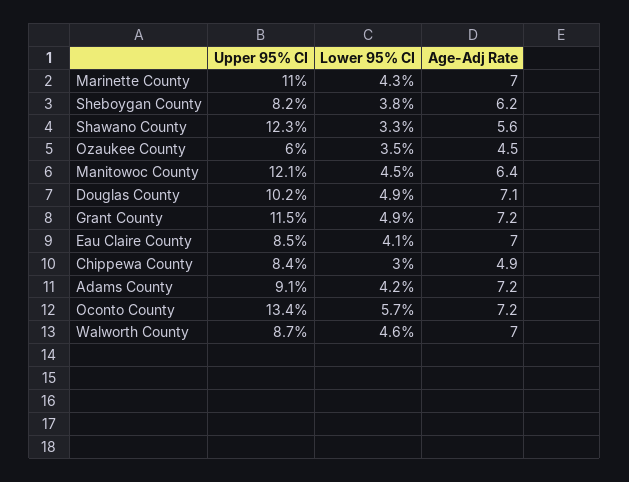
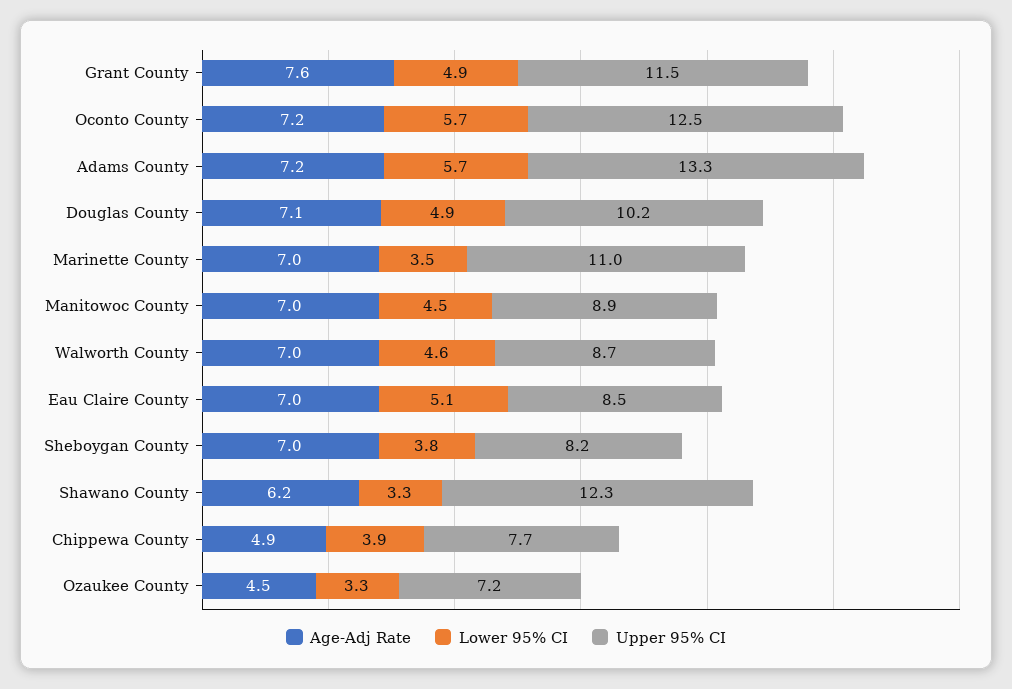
Lower 95% CI, Marinette County: 4.3 -> 3.5
Age-Adj Rate, Sheboygan County: 6.2 -> 7
Age-Adj Rate, Shawano County: 5.6 -> 6.2
Upper 95% CI, Ozaukee County: 6 -> 7.2
Lower 95% CI, Ozaukee County: 3.5 -> 3.3
Upper 95% CI, Manitowoc County: 12.1 -> 8.9
Age-Adj Rate, Manitowoc County: 6.4 -> 7
Age-Adj Rate, Grant County: 7.2 -> 7.6
Lower 95% CI, Eau Claire County: 4.1 -> 5.1
Upper 95% CI, Chippewa County: 8.4 -> 7.7
Lower 95% CI, Chippewa County: 3 -> 3.9
Upper 95% CI, Adams County: 9.1 -> 13.3
Lower 95% CI, Adams County: 4.2 -> 5.7
Upper 95% CI, Oconto County: 13.4 -> 12.5

